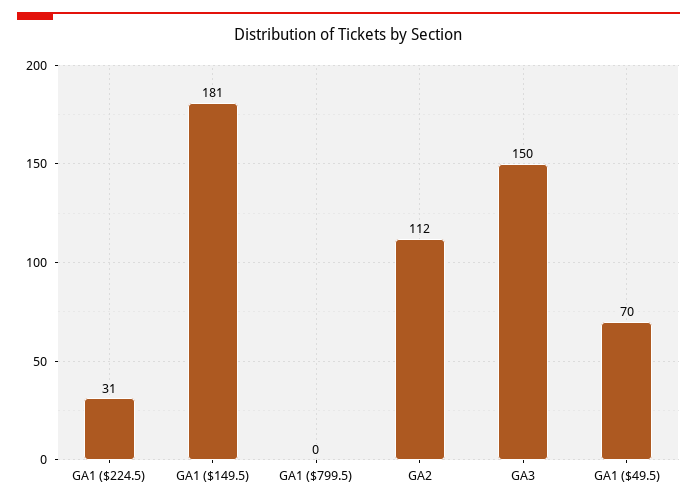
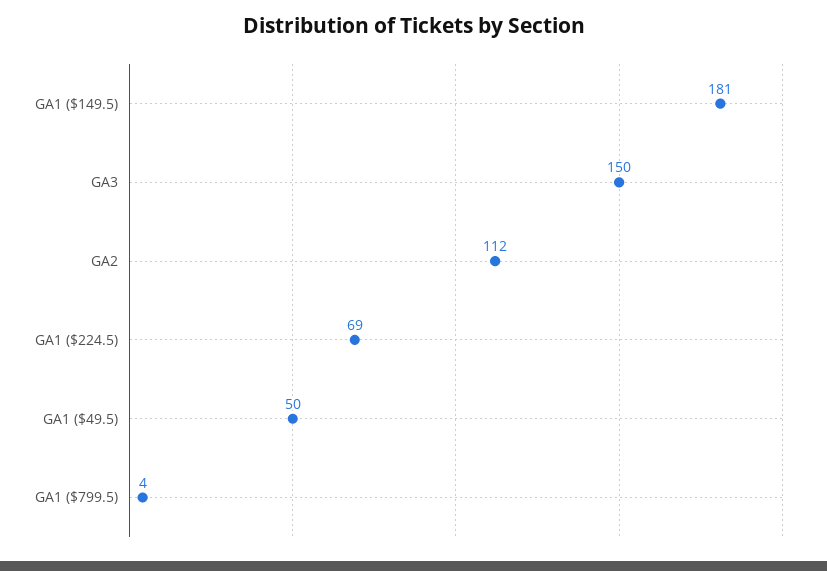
GA1 ($224.5): 31 -> 69
GA1 ($799.5): 0 -> 4
GA1 ($49.5): 70 -> 50

